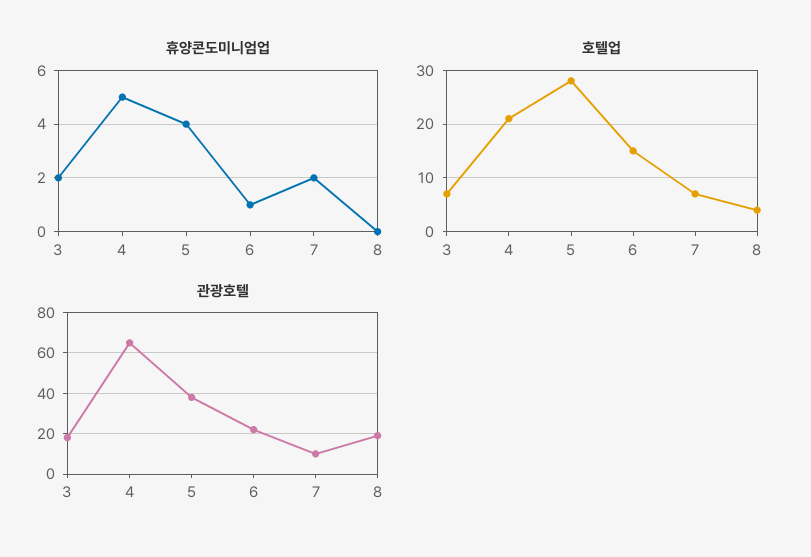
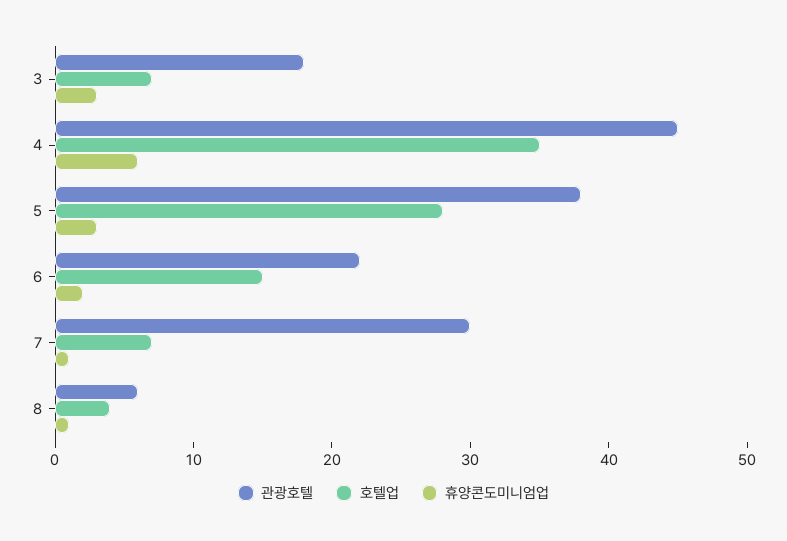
휴양콘도미니엄업, 3: 2 -> 3
휴양콘도미니엄업, 4: 5 -> 6
휴양콘도미니엄업, 5: 4 -> 3
휴양콘도미니엄업, 6: 1 -> 2
휴양콘도미니엄업, 7: 2 -> 1
휴양콘도미니엄업, 8: 0 -> 1
호텔업, 4: 20 -> 35
관광호텔, 4: 65 -> 45
관광호텔, 7: 10 -> 30
관광호텔, 8: 20 -> 6

